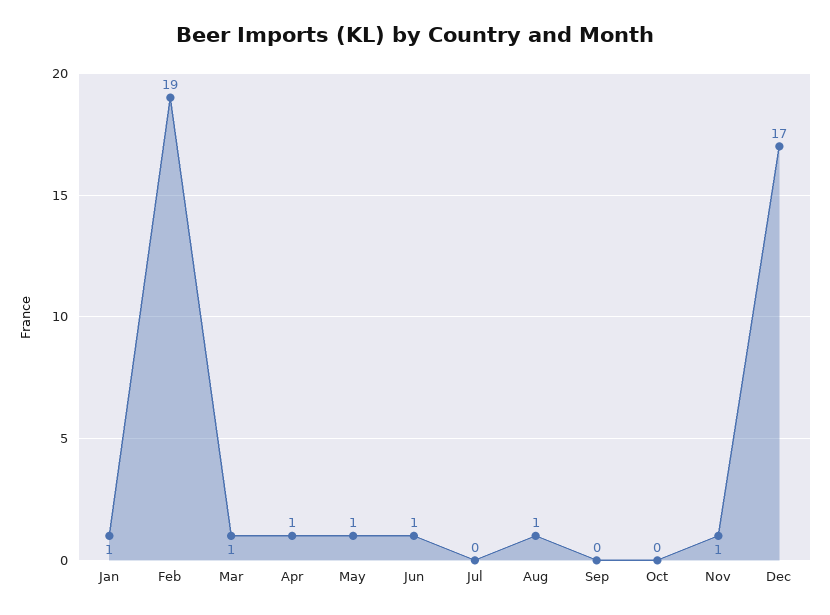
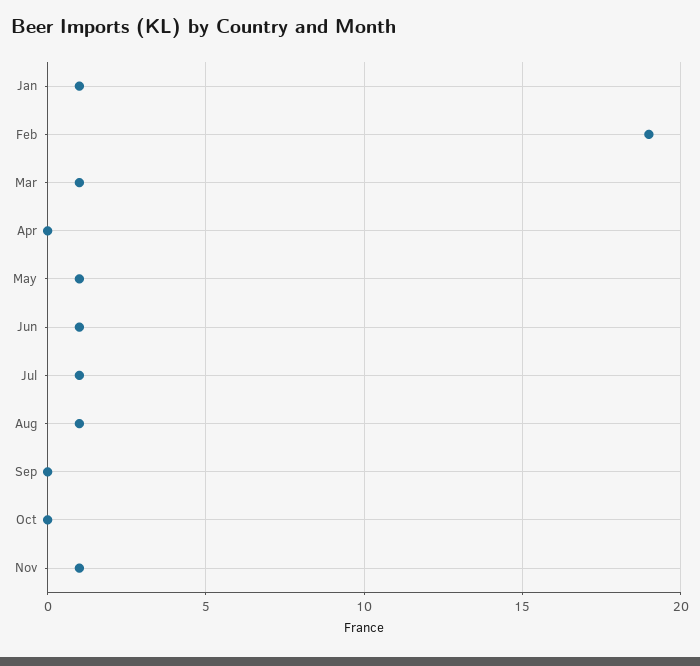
Apr: 1 -> 0
Jul: 0 -> 1
Dec: 17 -> none

